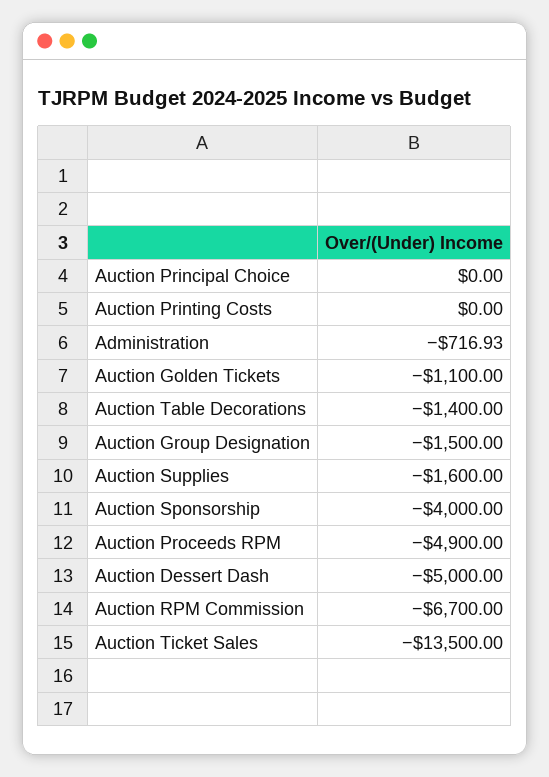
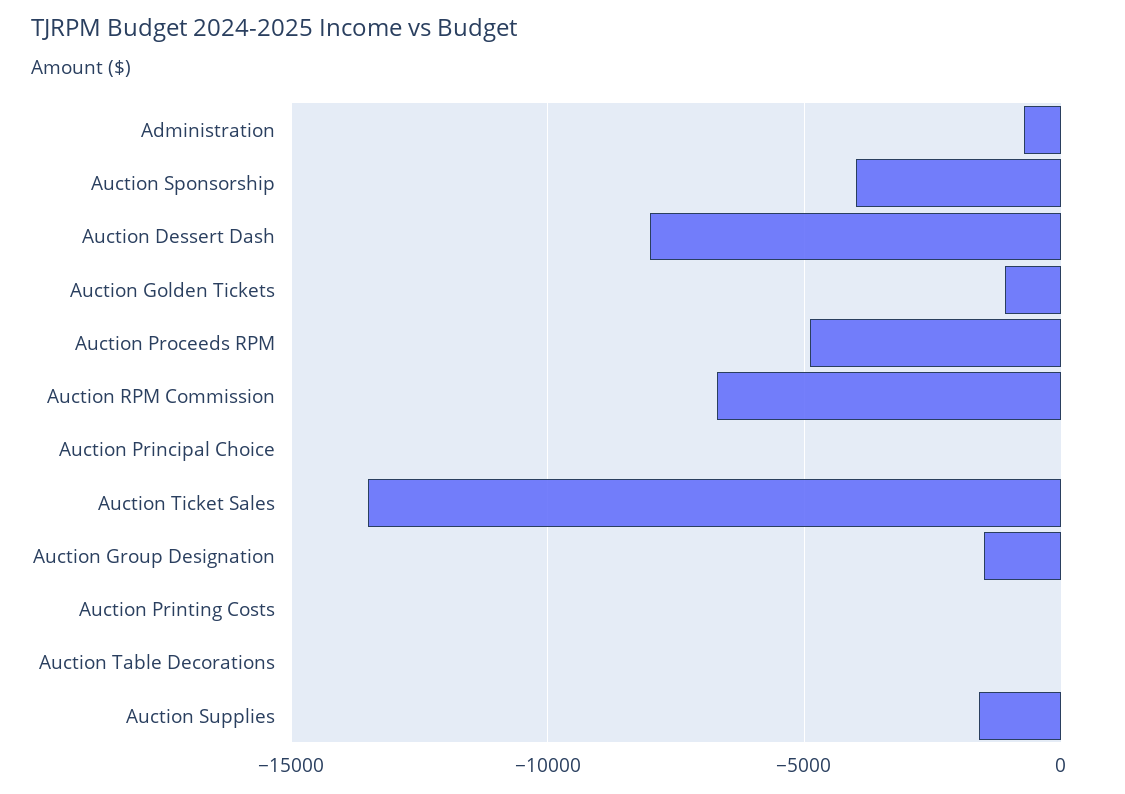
Auction Table Decorations: -1400 -> 0
Auction Dessert Dash: -5000 -> -8000

